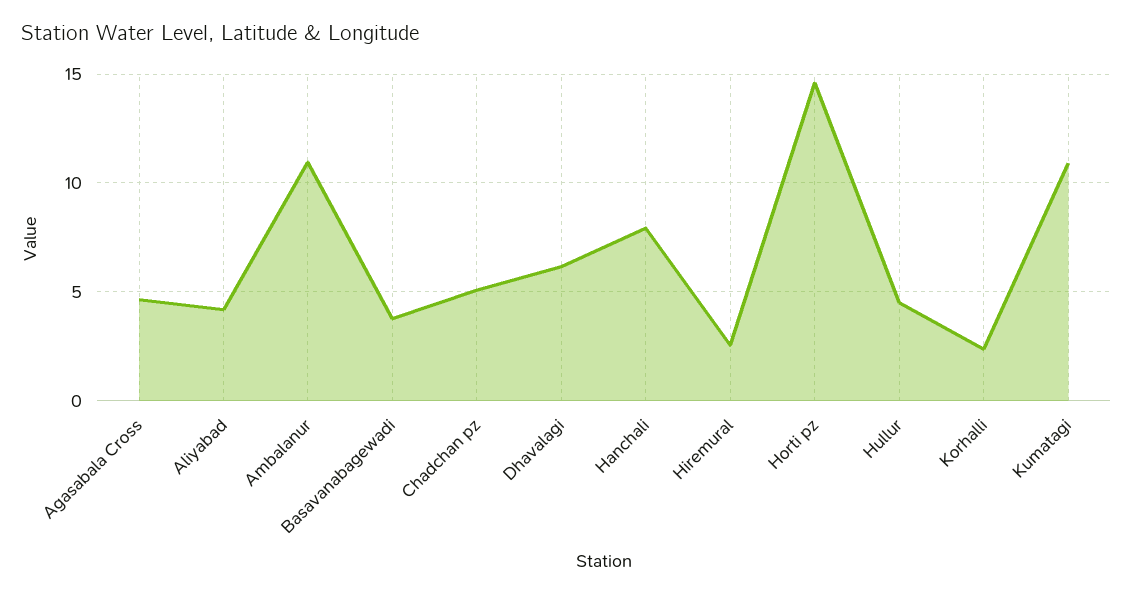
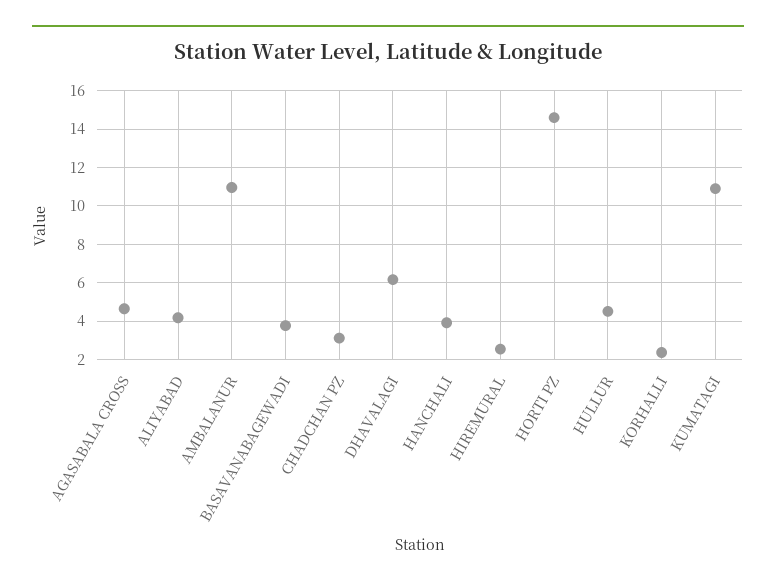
Chadchan pz: 5 -> 3
Hanchali: 8 -> 4

